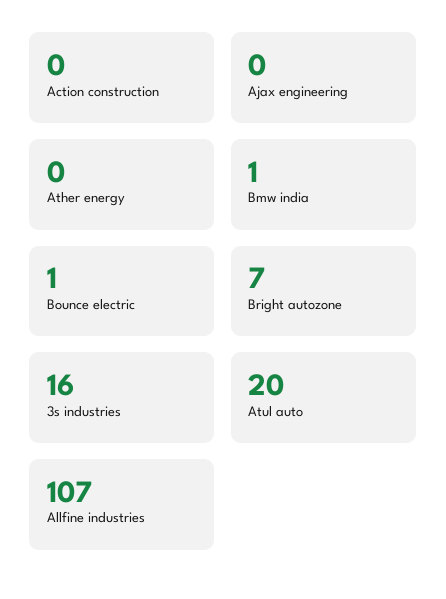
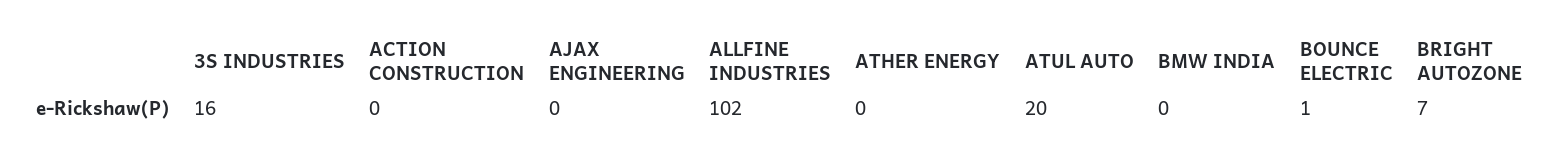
Bmw india: 1 -> 0
Allfine industries: 107 -> 102

